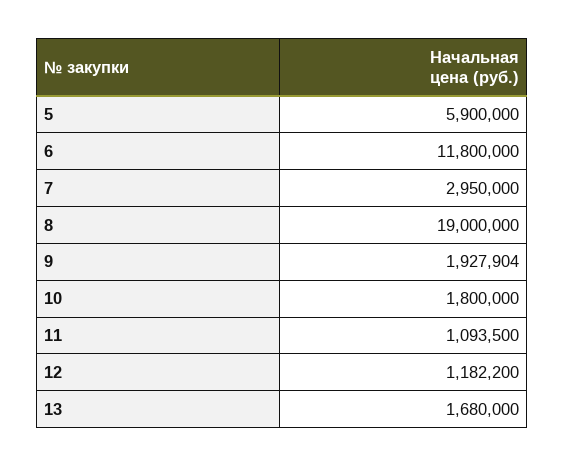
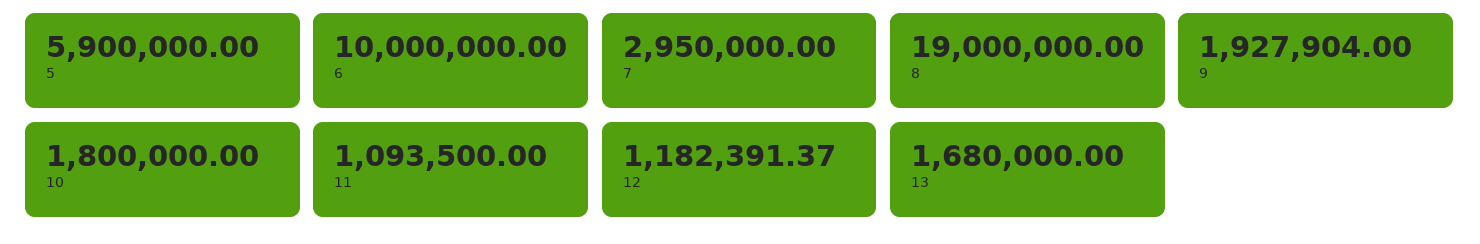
6: 11800000 -> 10000000
12: 1182200 -> 1182391.37

